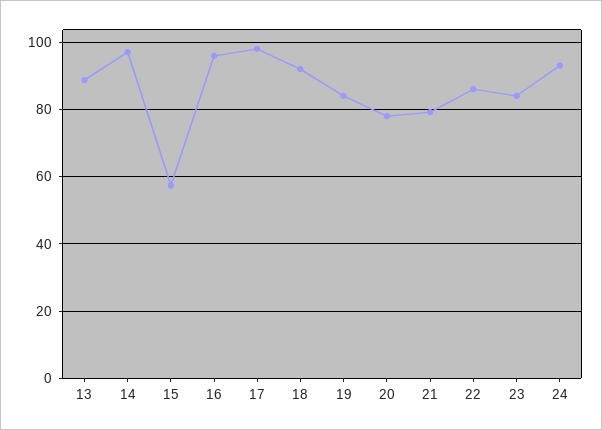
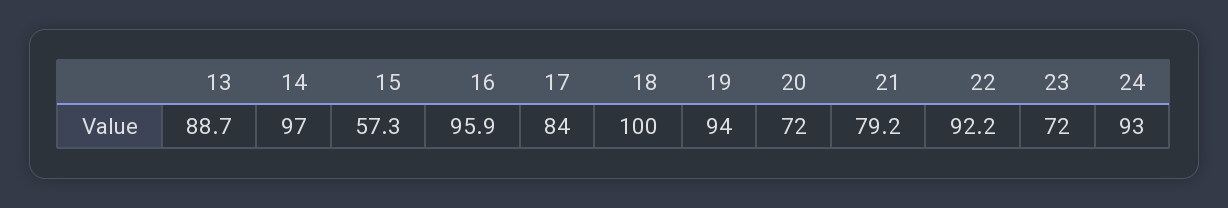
17: 98 -> 84
18: 92 -> 100
19: 84 -> 94
20: 78 -> 72
22: 86 -> 92.2
23: 84 -> 72

